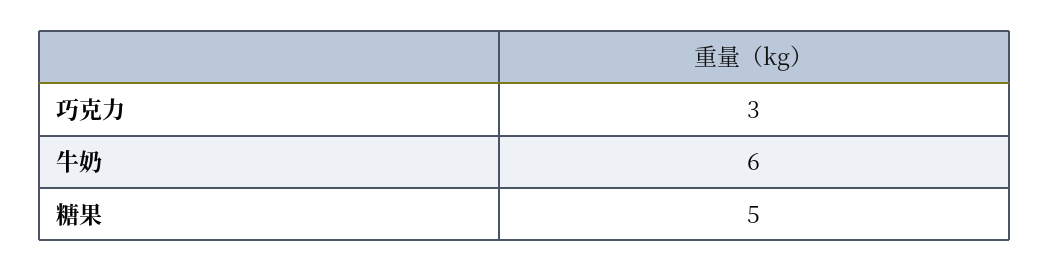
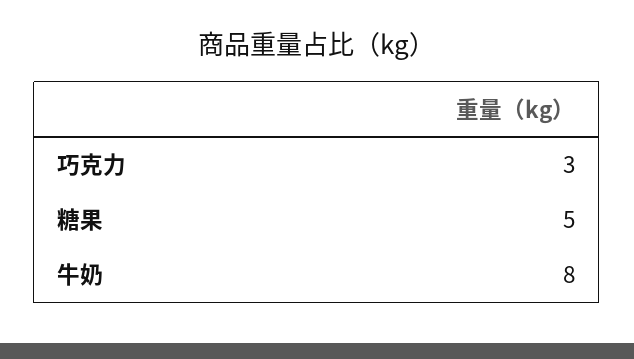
牛奶: 6 -> 8

